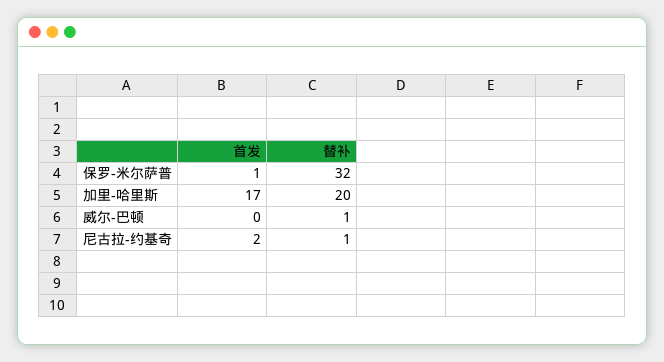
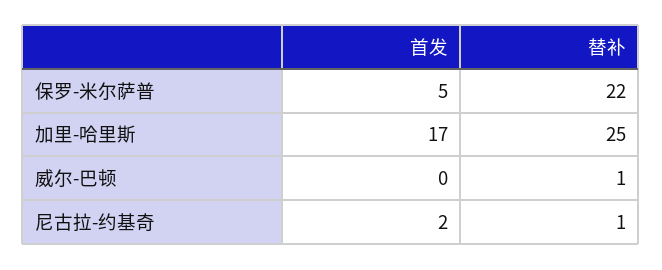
首发, 保罗-米尔萨普: 1 -> 5
替补, 保罗-米尔萨普: 32 -> 22
替补, 加里-哈里斯: 20 -> 25

